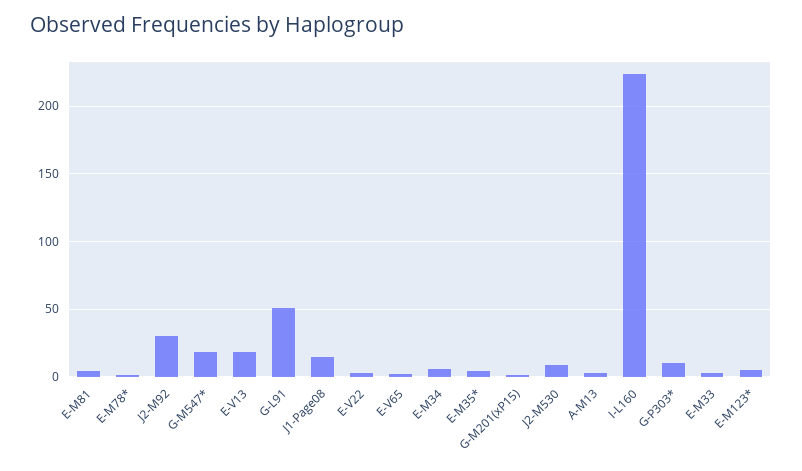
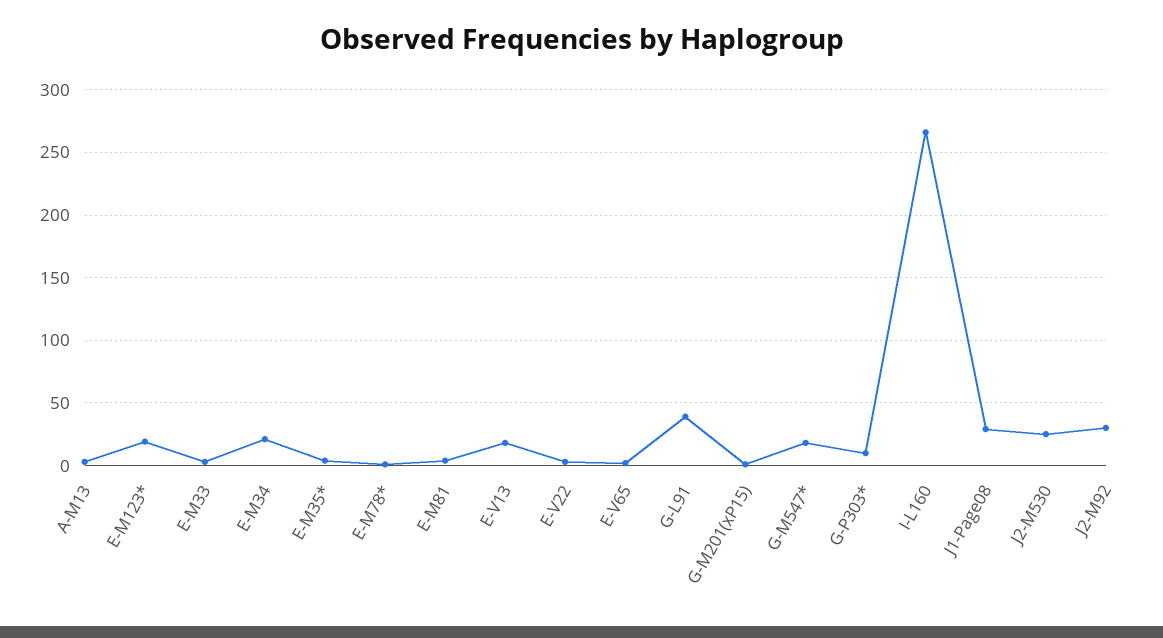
G-L91: 50 -> 40
J1-Page08: 15 -> 30
E-M34: 5 -> 20
J2-M530: 10 -> 25
I-L160: 225 -> 265
E-M123*: 5 -> 20

